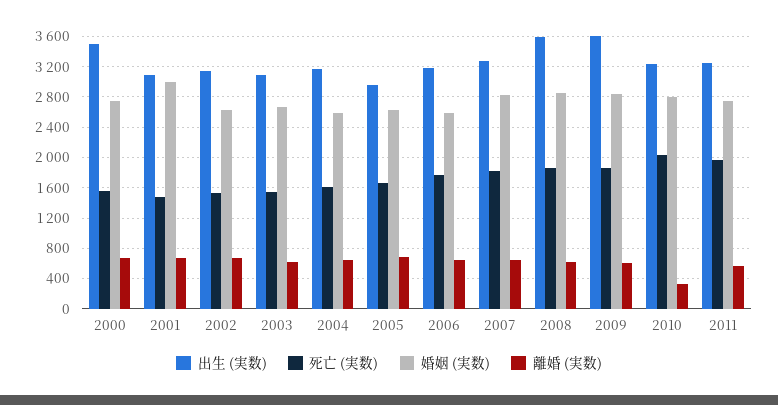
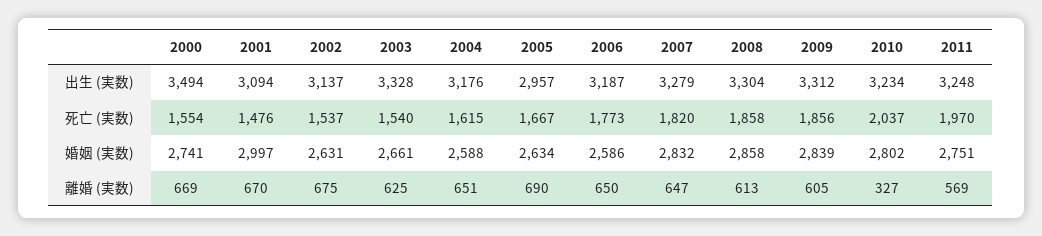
出生 (実数), 2003: 3100 -> 3328
出生 (実数), 2008: 3600 -> 3304
出生 (実数), 2009: 3600 -> 3312

